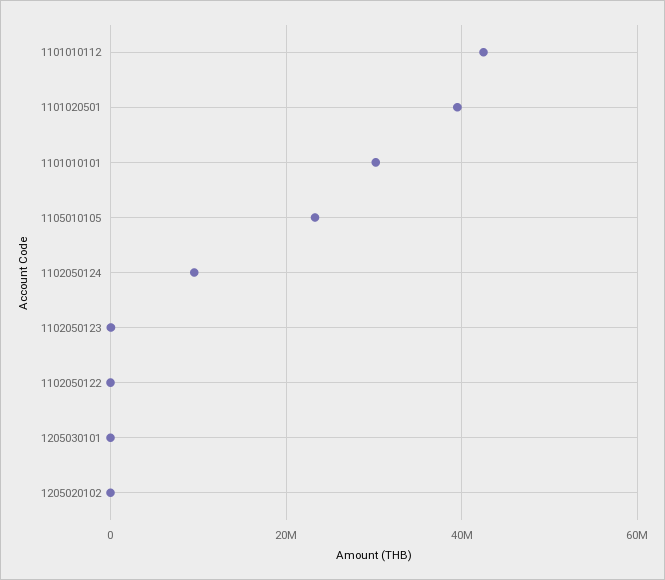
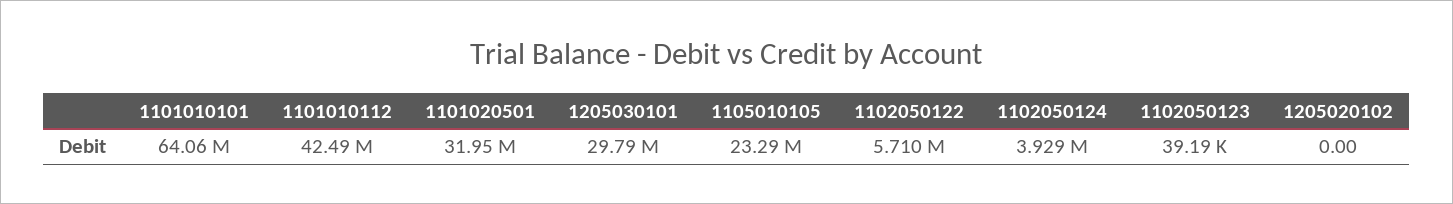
1101020501: 40000000 -> 31950000
1101010101: 30000000 -> 64060000
1102050124: 10000000 -> 3929000
1102050122: 0 -> 5710000
1205030101: 0 -> 29790000

